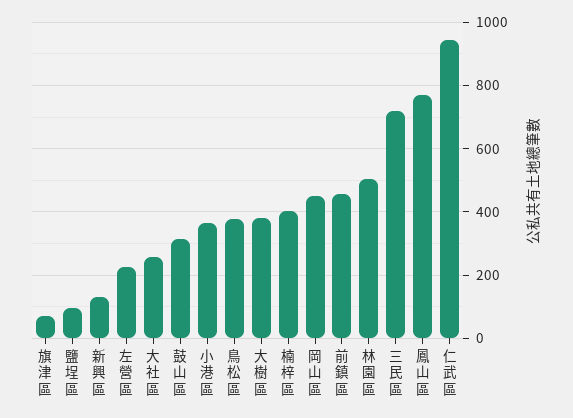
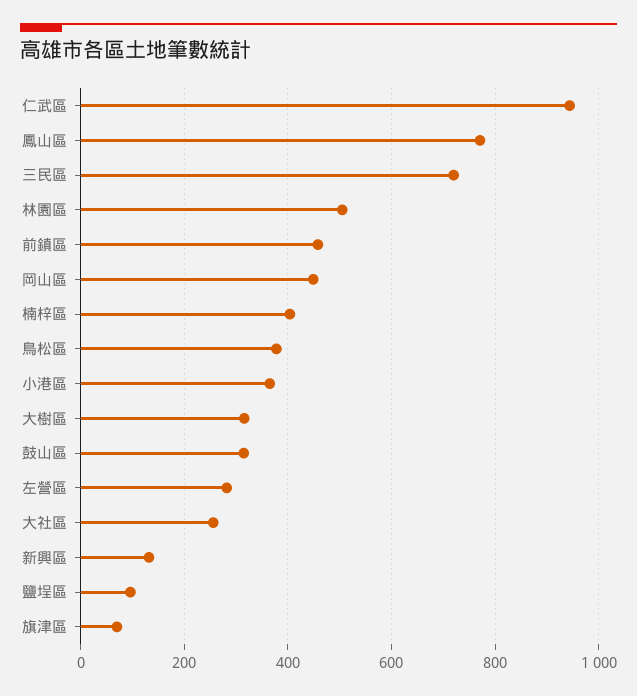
左營區: 220 -> 280
大樹區: 380 -> 320

